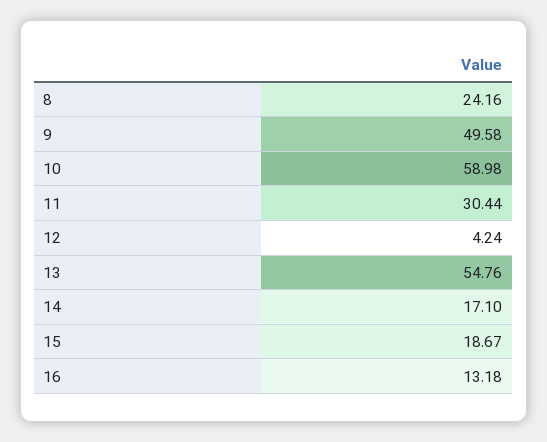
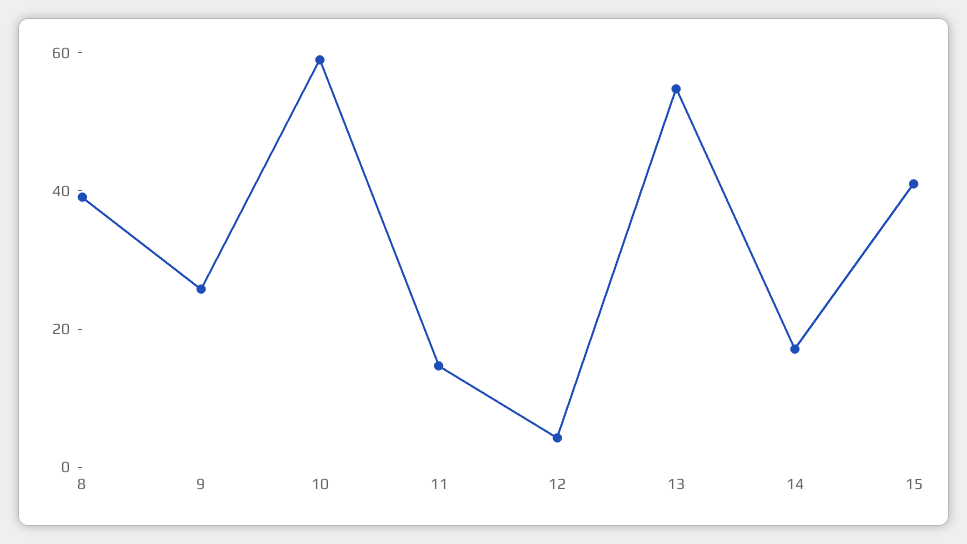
8: 24.16 -> 40
9: 49.58 -> 25
11: 30.44 -> 15
15: 18.67 -> 40
16: 13.18 -> none

